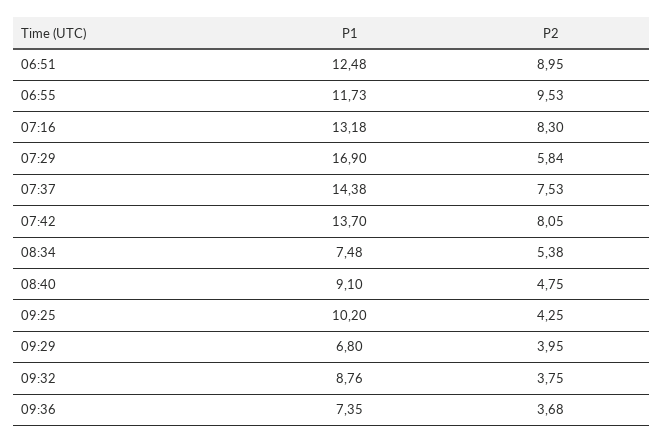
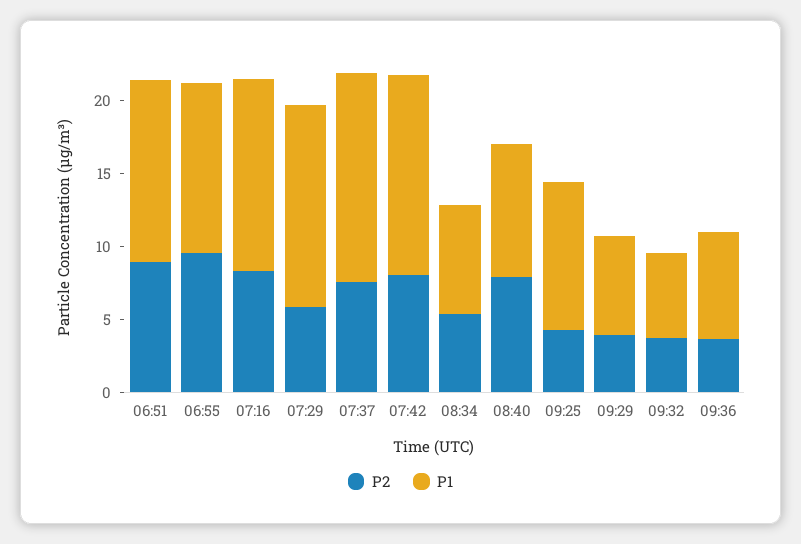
P1, 07:29: 16.9 -> 14
P2, 08:40: 4.75 -> 8
P1, 09:32: 8.76 -> 6

